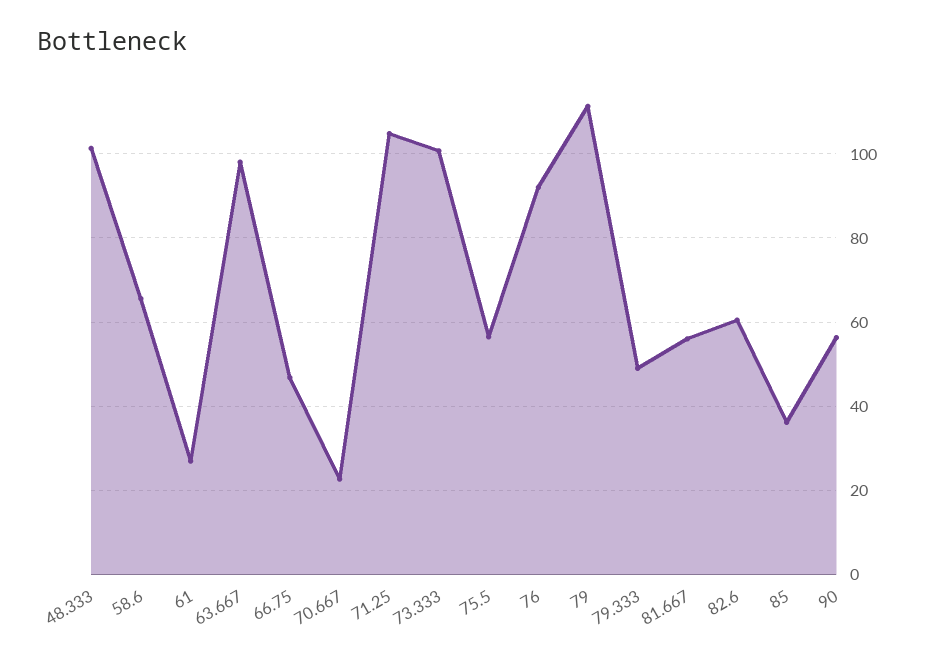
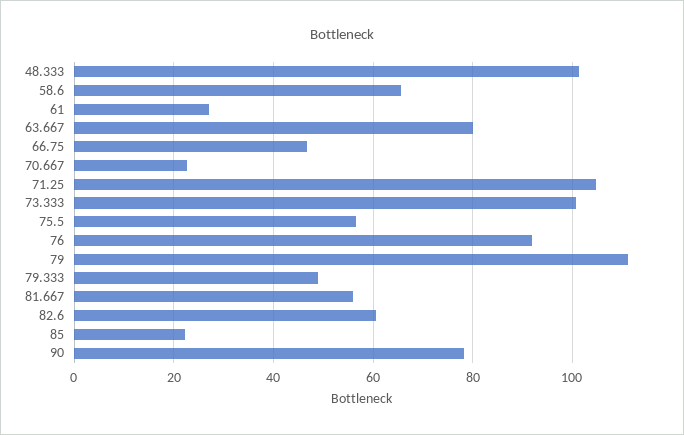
63.667: 98 -> 80
85: 36 -> 22
90: 56 -> 78

